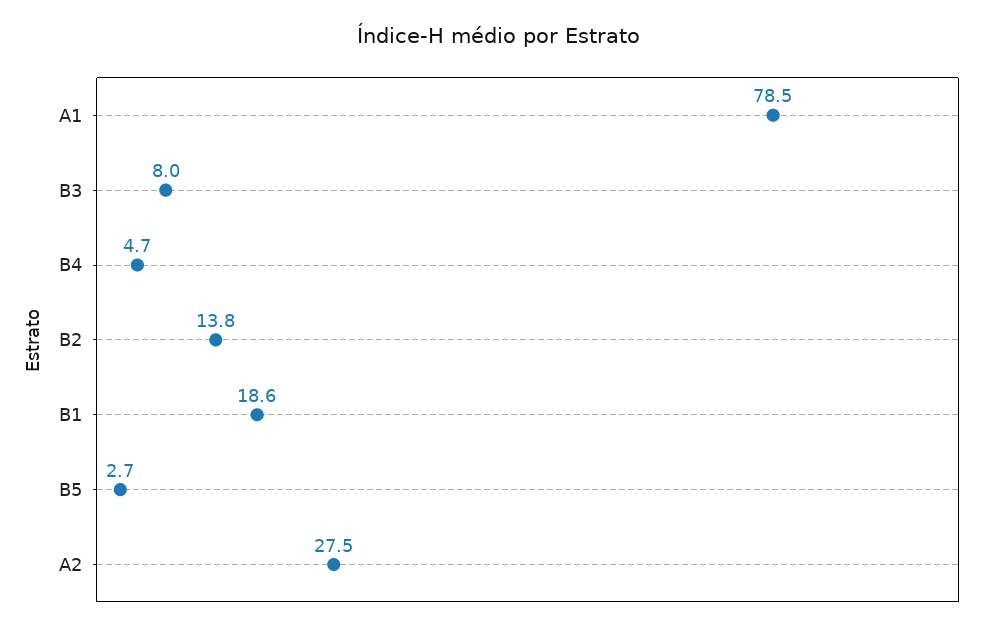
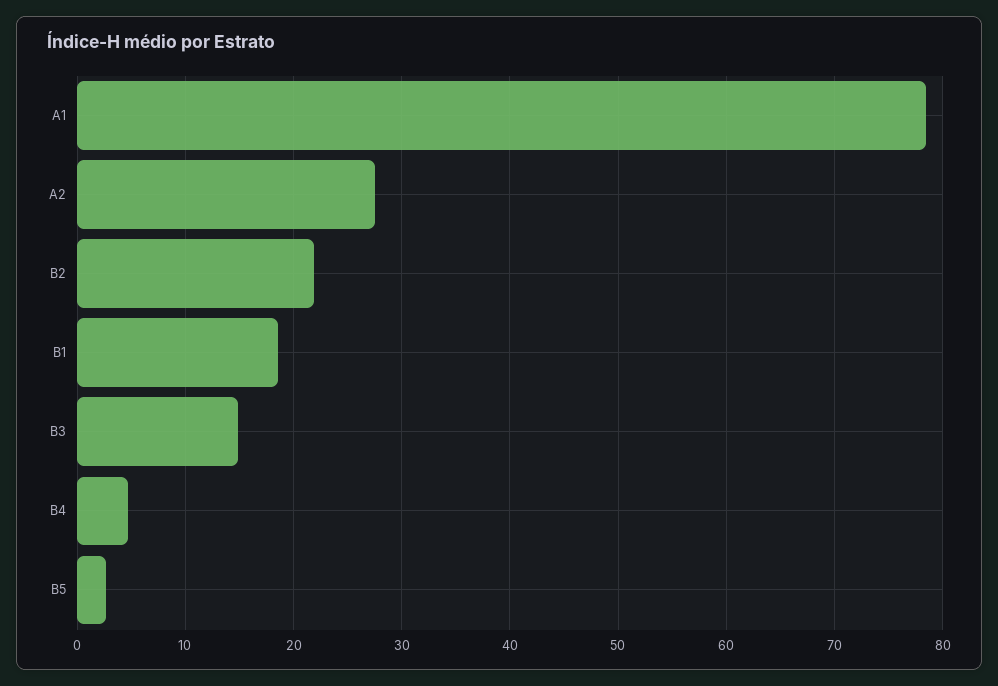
B3: 8 -> 15
B2: 13.8 -> 22

